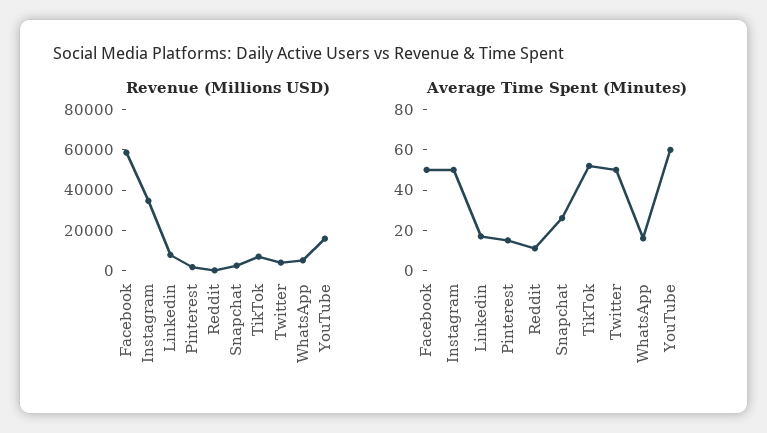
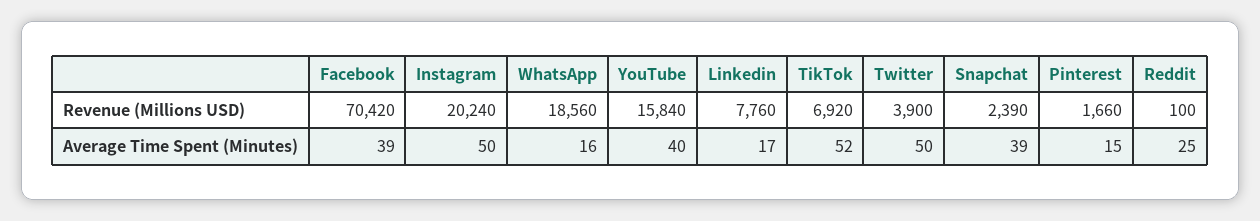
Revenue (Millions USD), Facebook: 60000 -> 70420
Revenue (Millions USD), Instagram: 35000 -> 20240
Revenue (Millions USD), WhatsApp: 5000 -> 18560
Average Time Spent (Minutes), Facebook: 50 -> 39
Average Time Spent (Minutes), Reddit: 10 -> 25
Average Time Spent (Minutes), Snapchat: 25 -> 39
Average Time Spent (Minutes), YouTube: 60 -> 40

